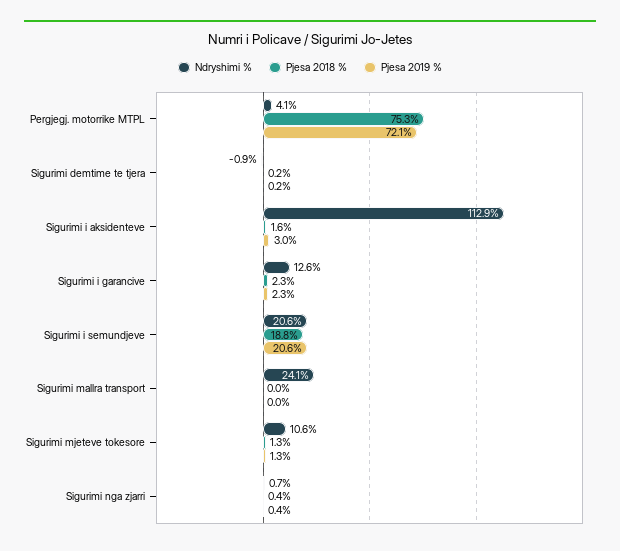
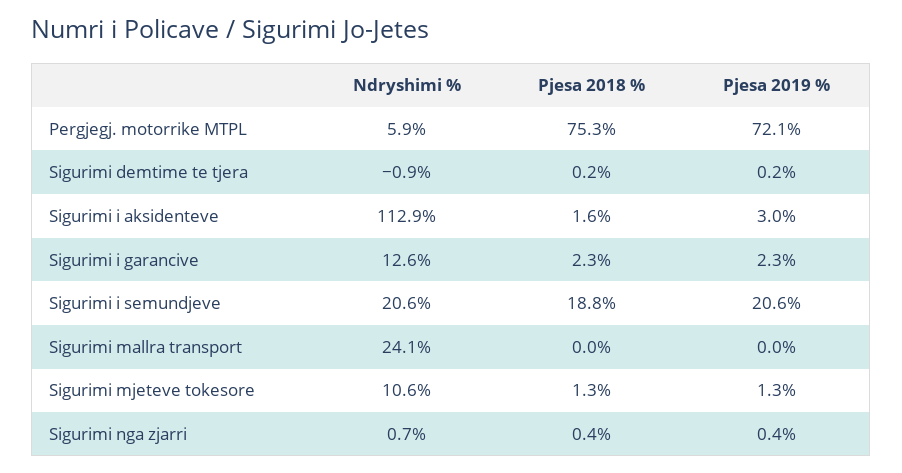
Ndryshimi %, Pergjegj. motorrike MTPL: 4.1 -> 5.9

